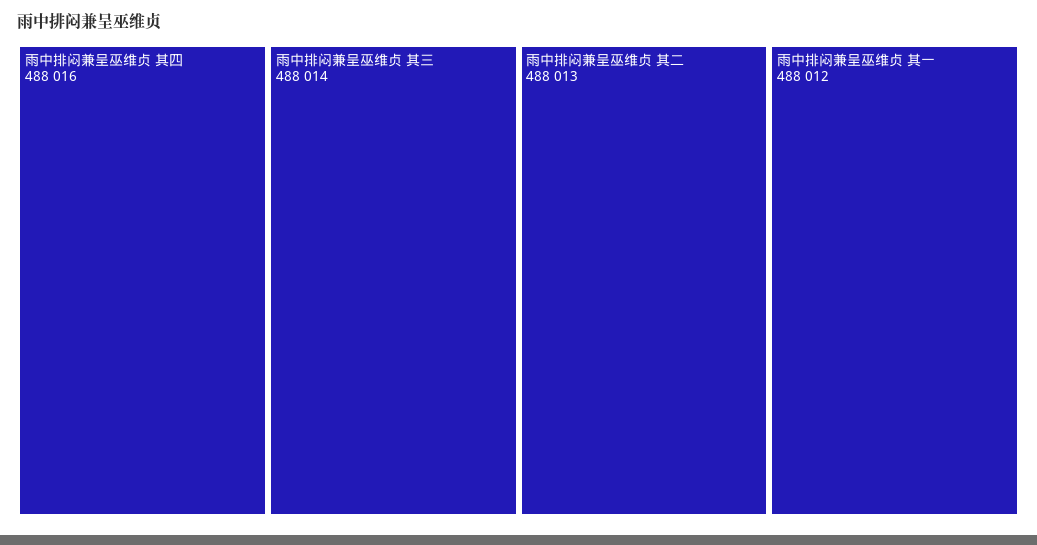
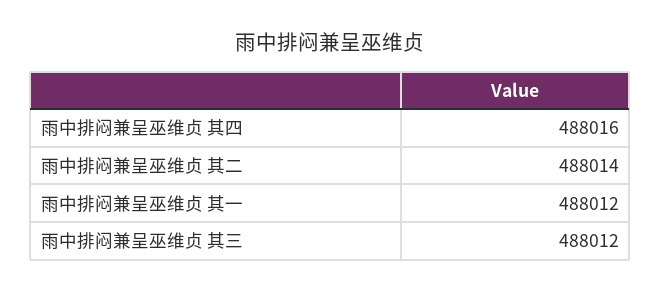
雨中排闷兼呈巫维贞 其三: 488014 -> 488012
雨中排闷兼呈巫维贞 其二: 488013 -> 488014

